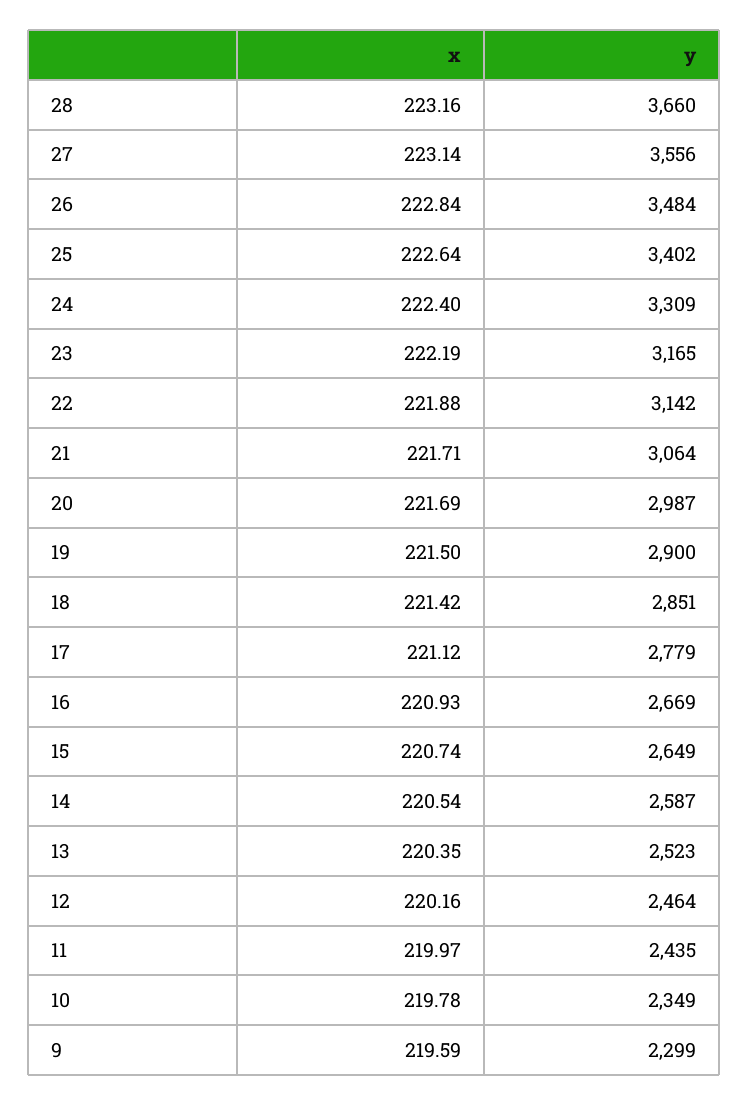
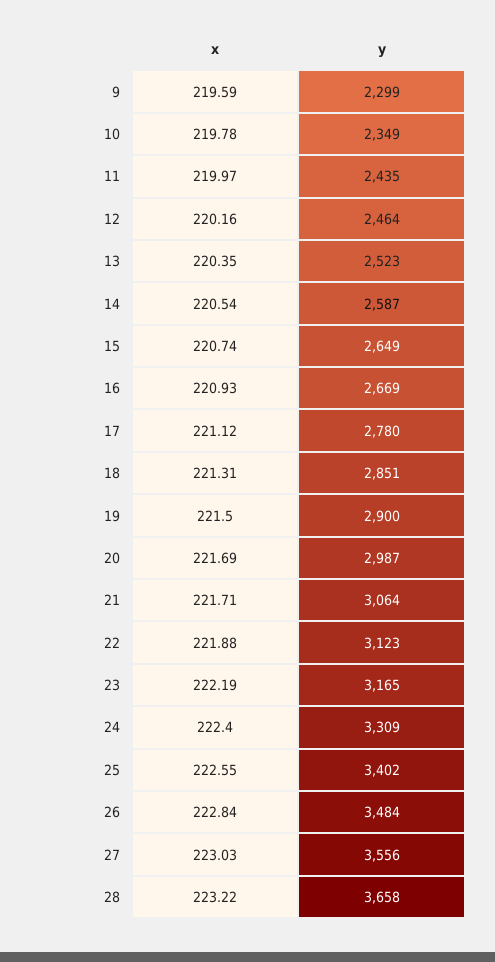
x, 28: 223.16 -> 223.22
y, 28: 3660 -> 3658
x, 27: 223.14 -> 223.03
x, 25: 222.64 -> 222.55
y, 22: 3142 -> 3123
x, 18: 221.42 -> 221.31
y, 17: 2779 -> 2780

